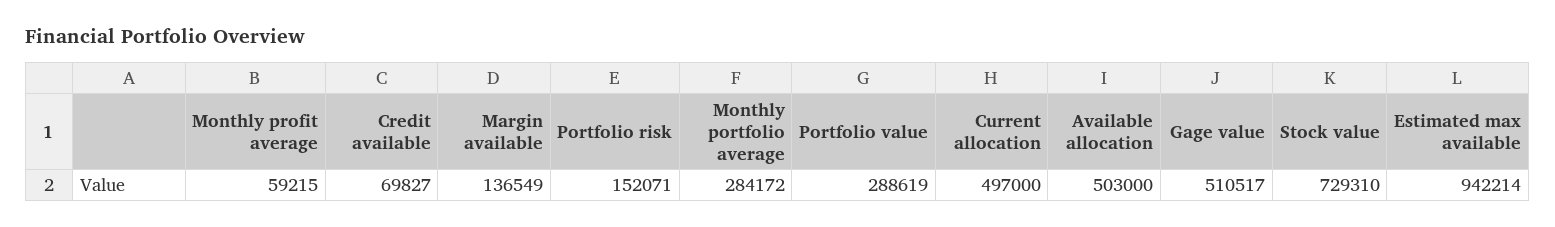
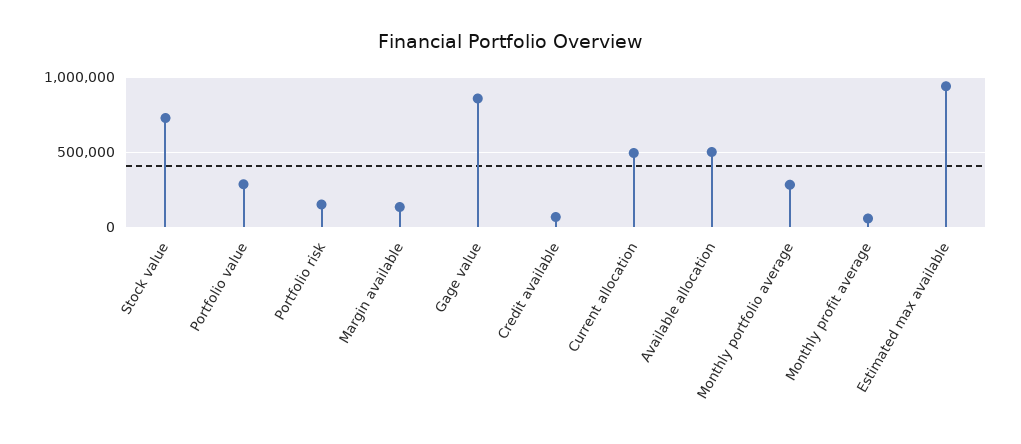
Gage value: 510517 -> 850000

